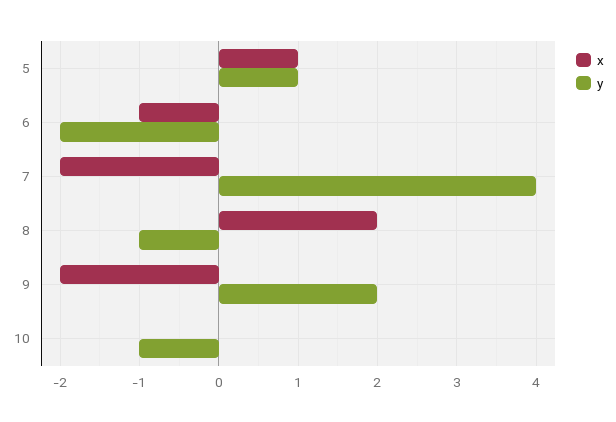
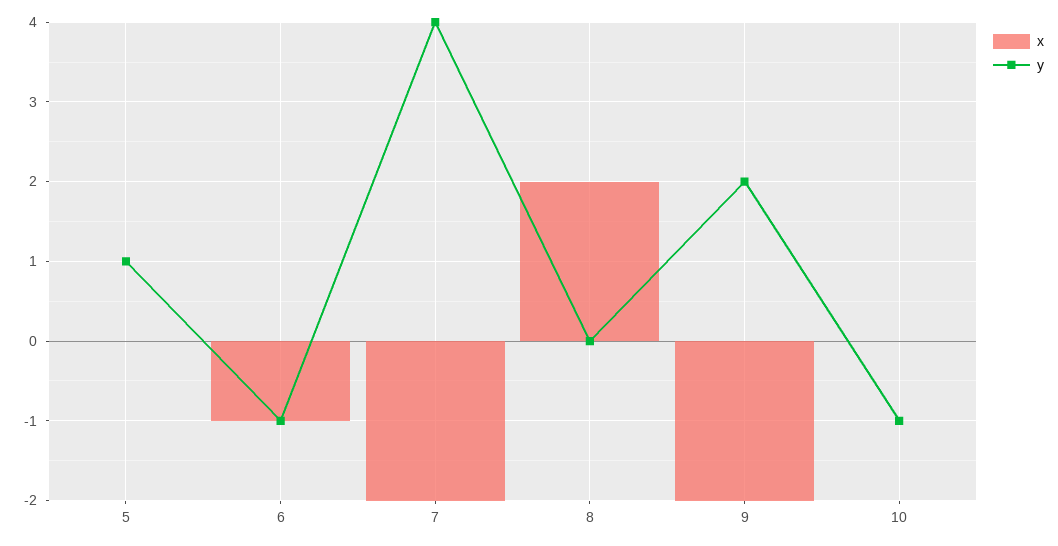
x, 5: 1 -> 0
y, 6: -2 -> -1
y, 8: -1 -> 0

